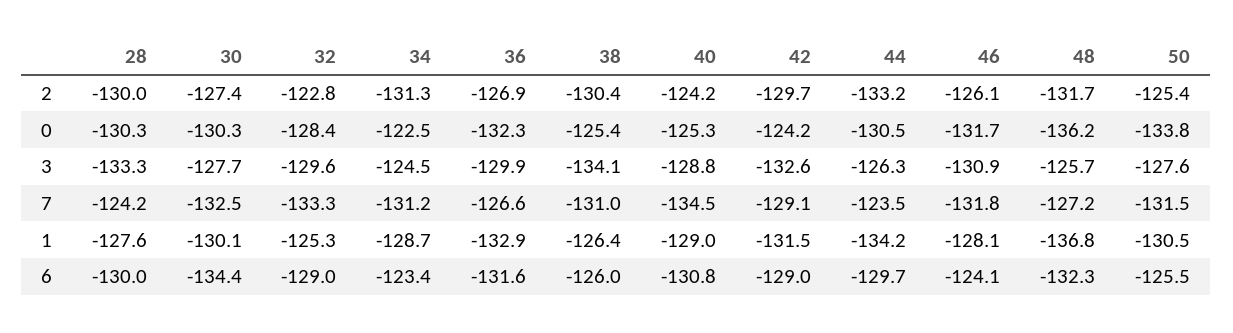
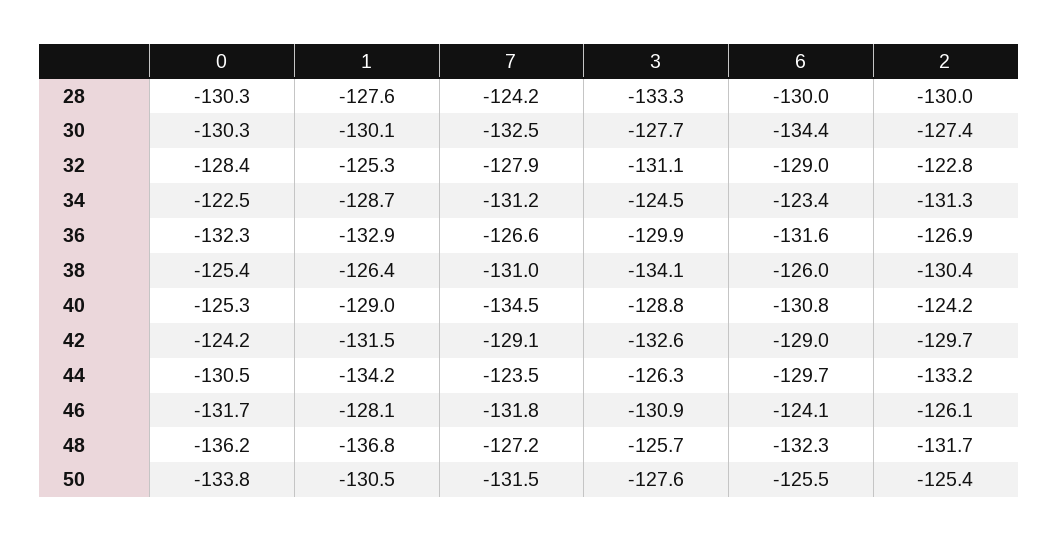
32, 3: -129.6 -> -131.1
32, 7: -133.3 -> -127.9

